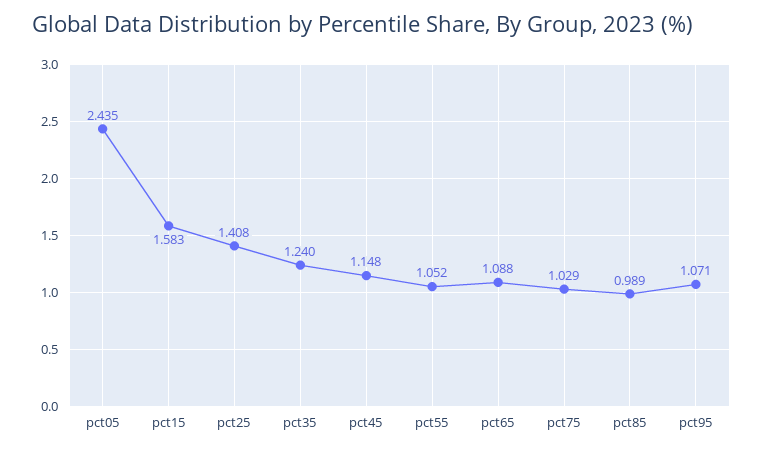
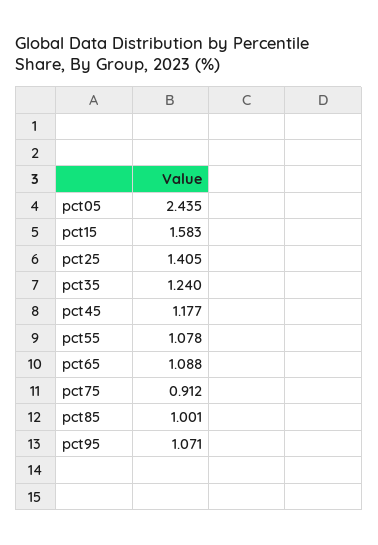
pct25: 1.408 -> 1.405
pct45: 1.148 -> 1.177
pct55: 1.052 -> 1.078
pct75: 1.029 -> 0.912
pct85: 0.989 -> 1.001

